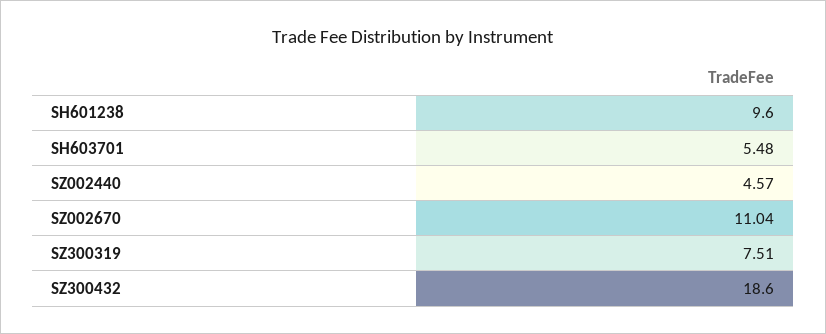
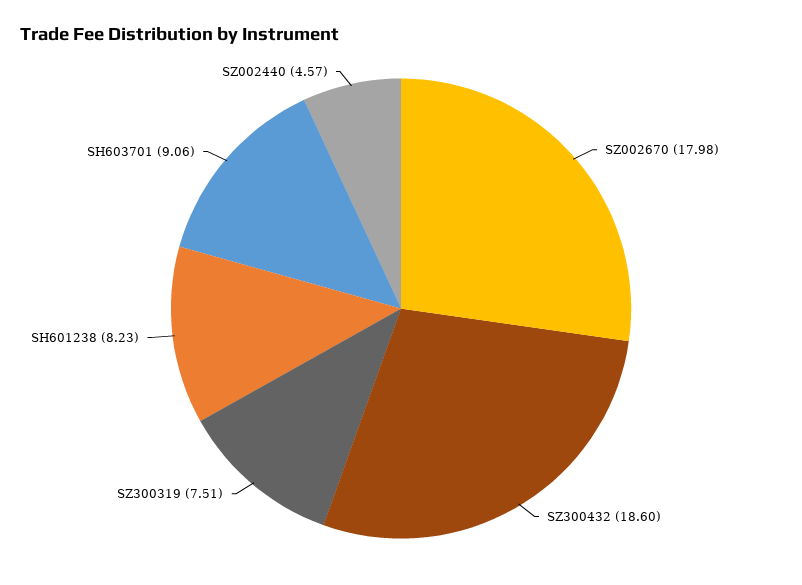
SH601238: 9.6 -> 8.23
SH603701: 5.48 -> 9.06
SZ002670: 11.04 -> 17.98

